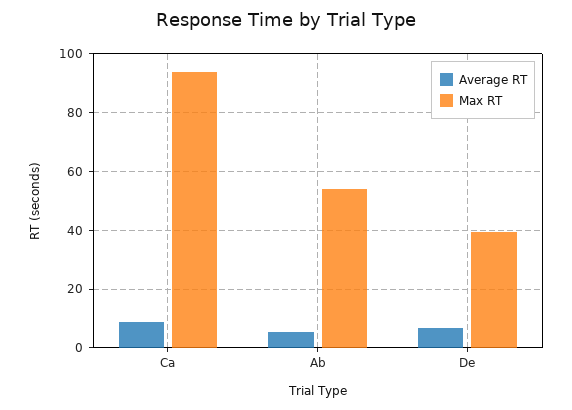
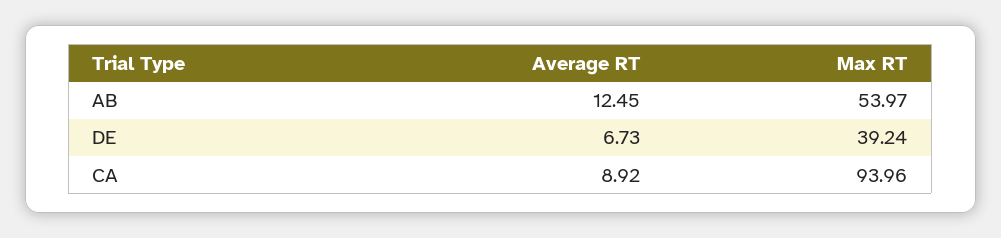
Average RT, Ab: 5 -> 12.45

